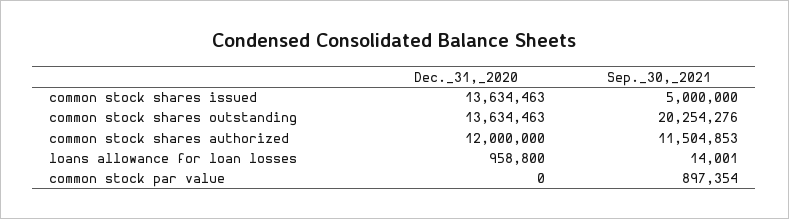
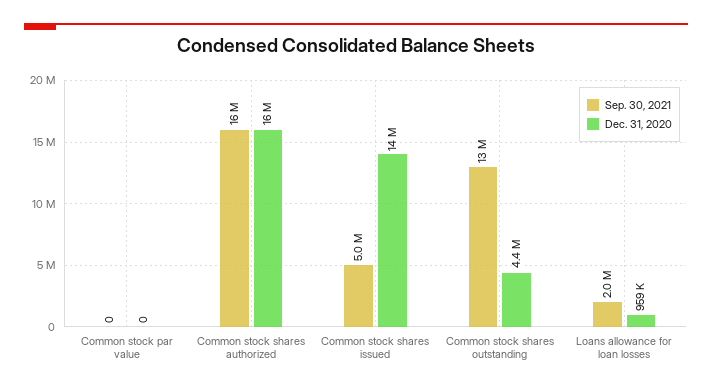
Dec._31,_2020, common stock shares outstanding: 13634463 -> 4400000
Sep._30,_2021, common stock shares outstanding: 20254276 -> 13000000
Dec._31,_2020, common stock shares authorized: 12000000 -> 16000000
Sep._30,_2021, common stock shares authorized: 11504853 -> 16000000
Sep._30,_2021, loans allowance for loan losses: 14001 -> 2000000
Sep._30,_2021, common stock par value: 897354 -> 0

